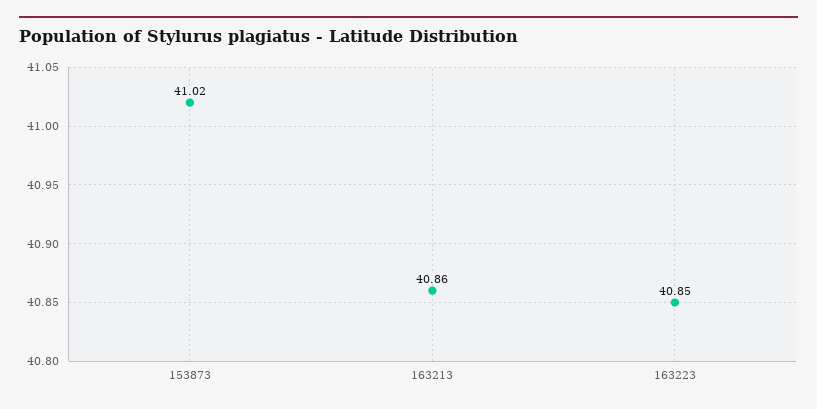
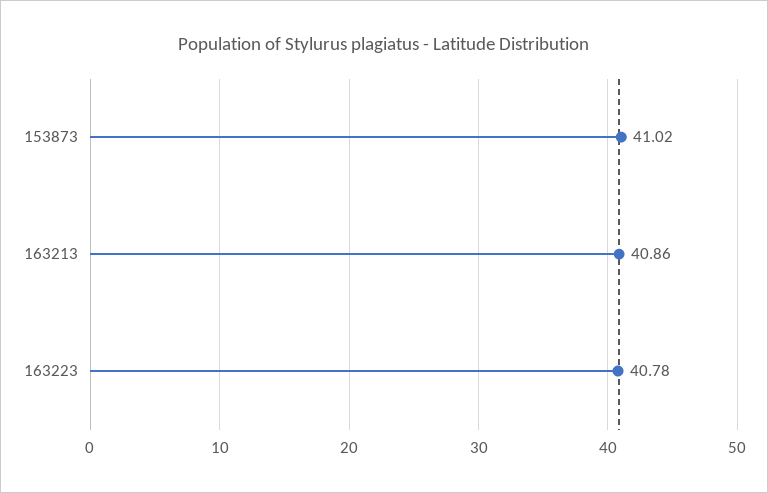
163223: 40.85 -> 40.78

